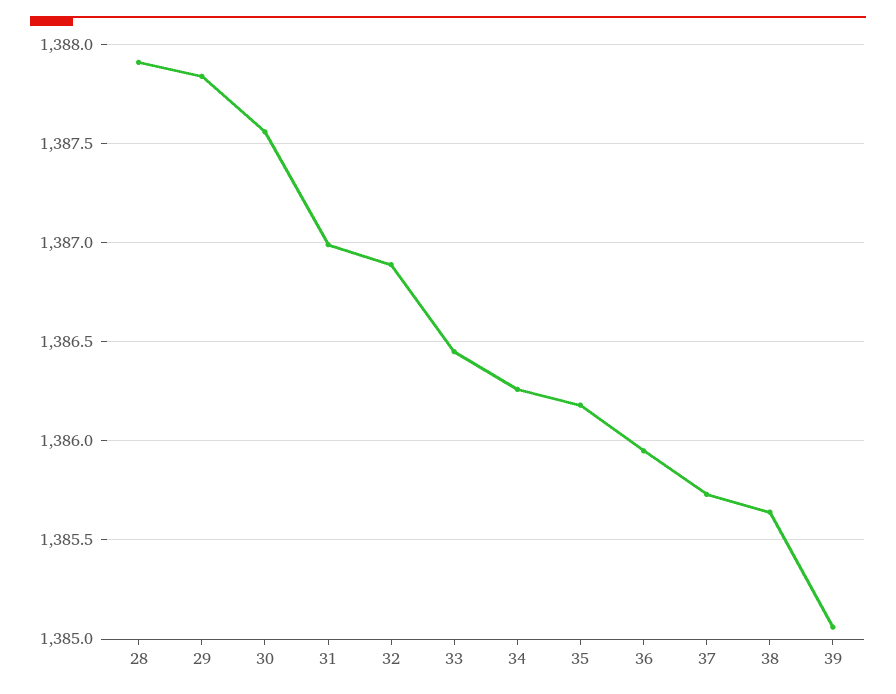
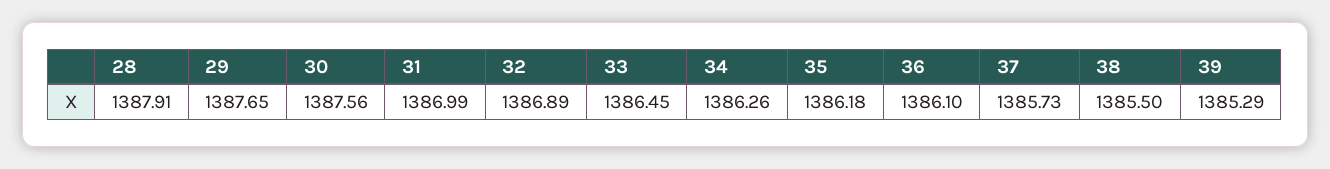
29: 1387.85 -> 1387.65
36: 1385.95 -> 1386.1
38: 1385.65 -> 1385.5
39: 1385.05 -> 1385.29

